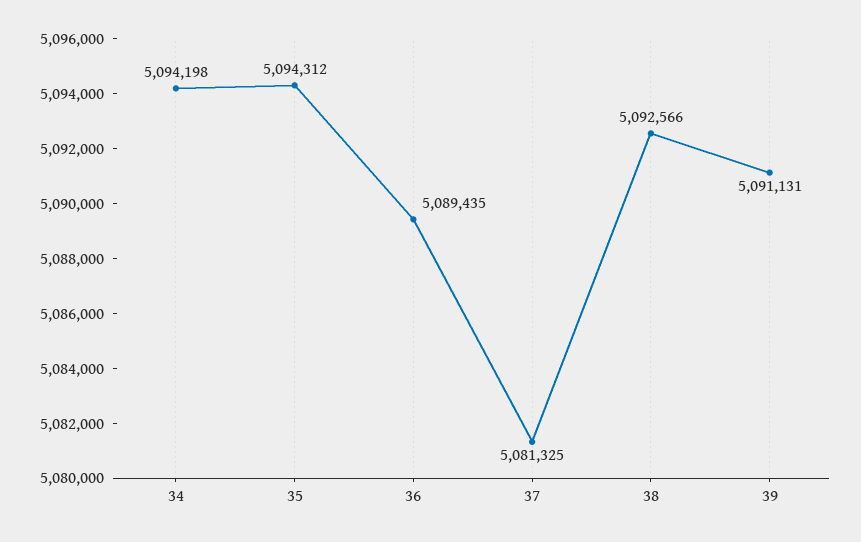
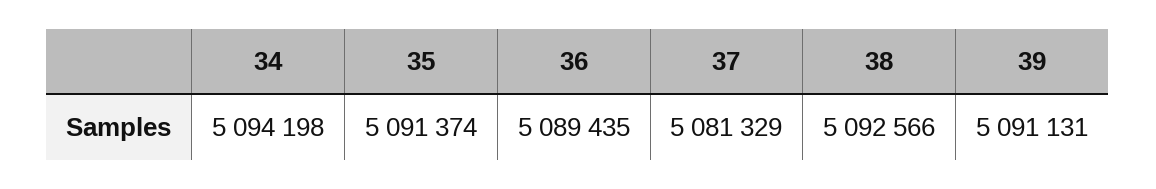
35: 5094312 -> 5091374
37: 5081325 -> 5081329

